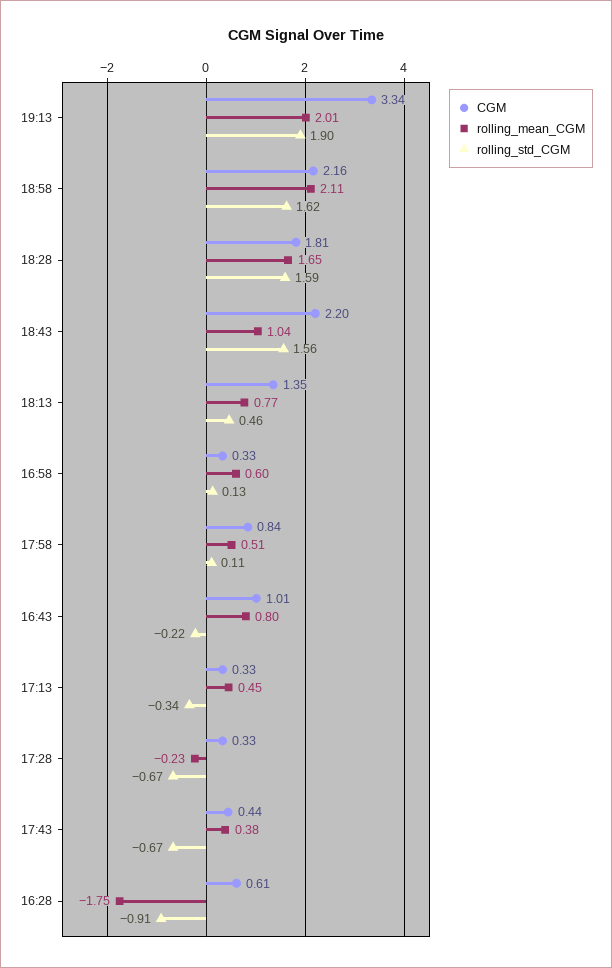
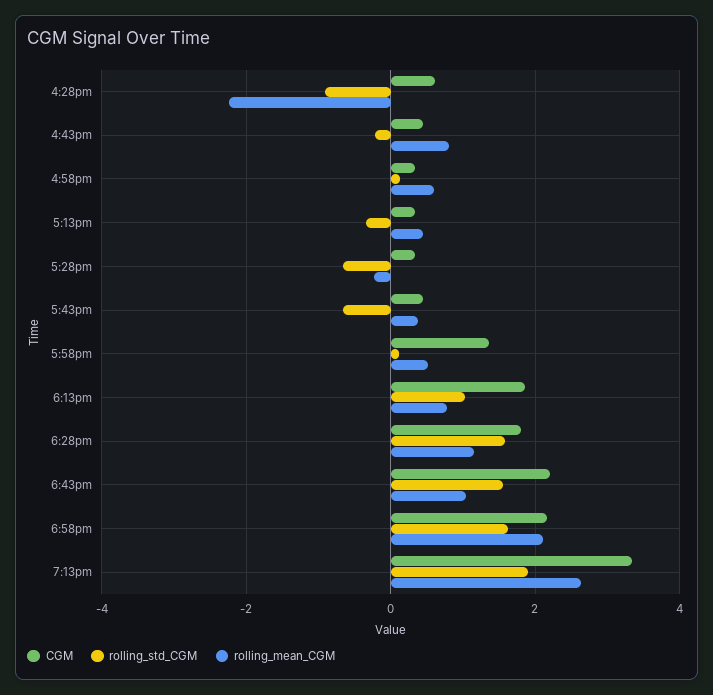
rolling_mean_CGM, 19:13: 2.01 -> 2.6
rolling_mean_CGM, 18:28: 1.65 -> 1.2
CGM, 18:13: 1.35 -> 1.8
rolling_std_CGM, 18:13: 0.46 -> 1
CGM, 17:58: 0.84 -> 1.4
CGM, 16:43: 1.01 -> 0.4
rolling_mean_CGM, 16:28: -1.75 -> -2.2

